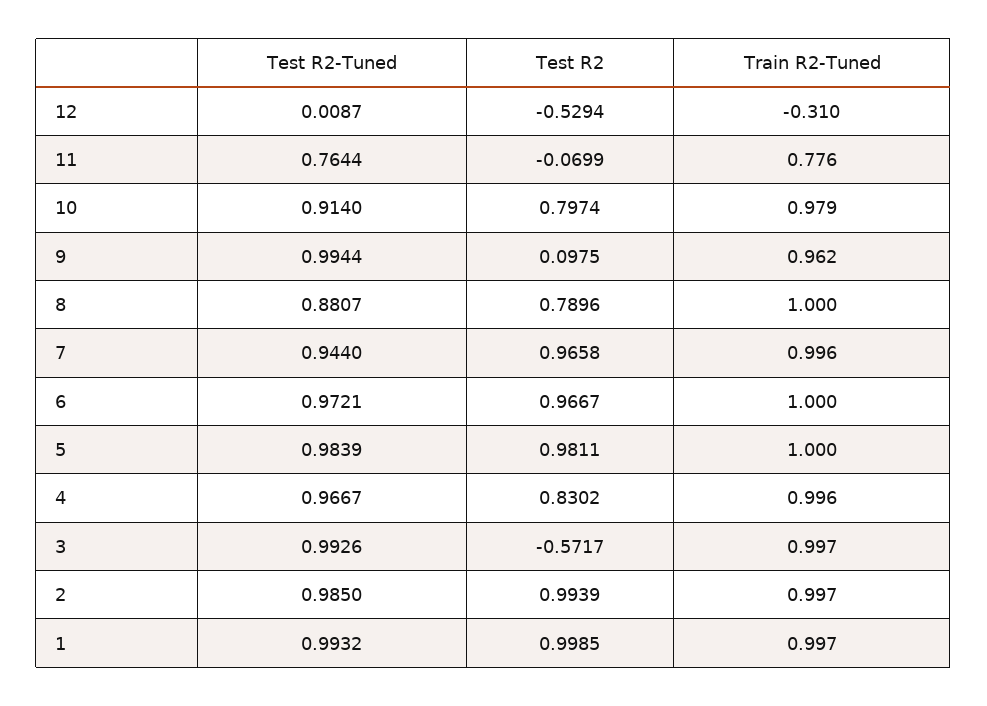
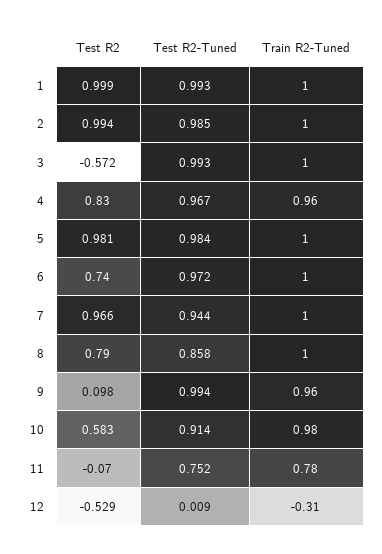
Test R2-Tuned, 11: 0.7644 -> 0.752
Test R2, 10: 0.7974 -> 0.583
Test R2-Tuned, 8: 0.8807 -> 0.858
Test R2, 6: 0.9667 -> 0.74
Train R2-Tuned, 4: 0.996 -> 0.96

